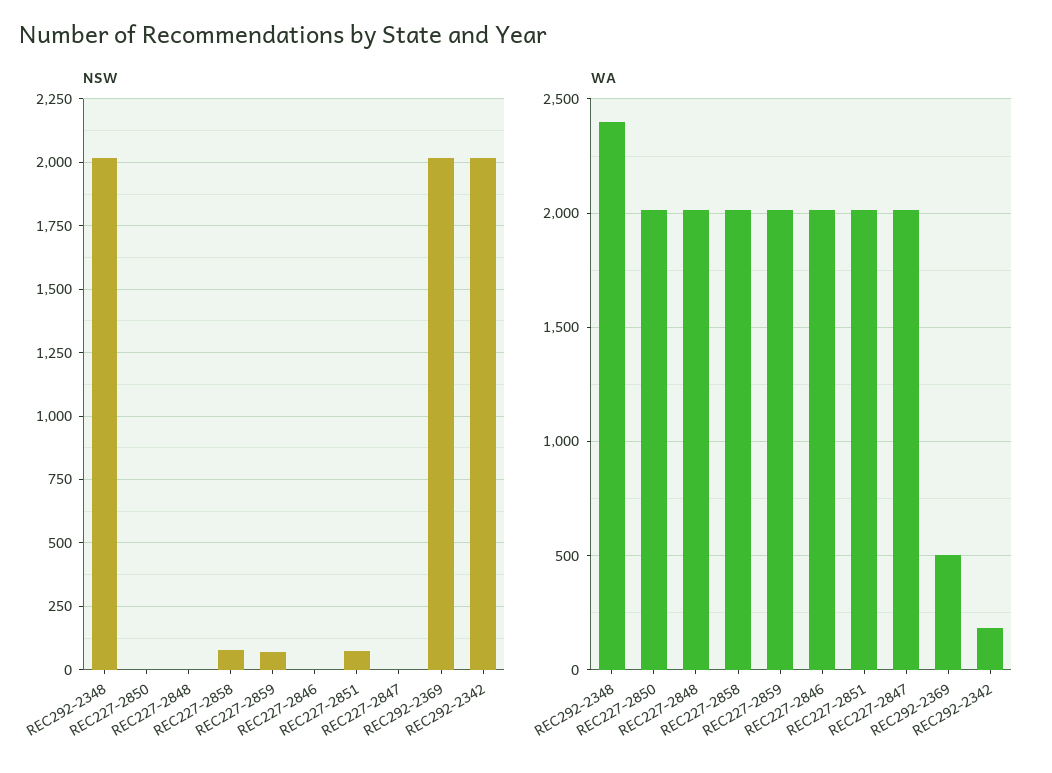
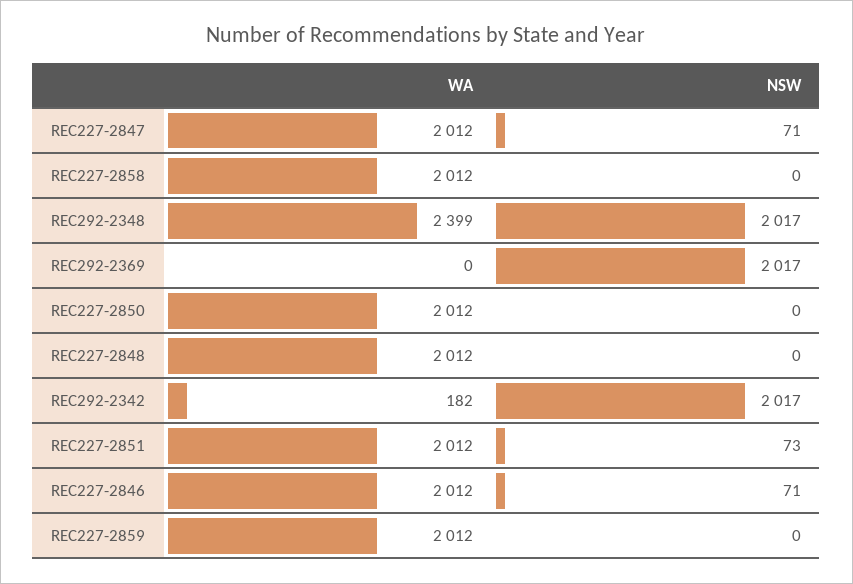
NSW, REC227-2858: 75 -> 0
NSW, REC227-2859: 75 -> 0
NSW, REC227-2846: 0 -> 71
NSW, REC227-2847: 0 -> 71
WA, REC292-2369: 500 -> 0

